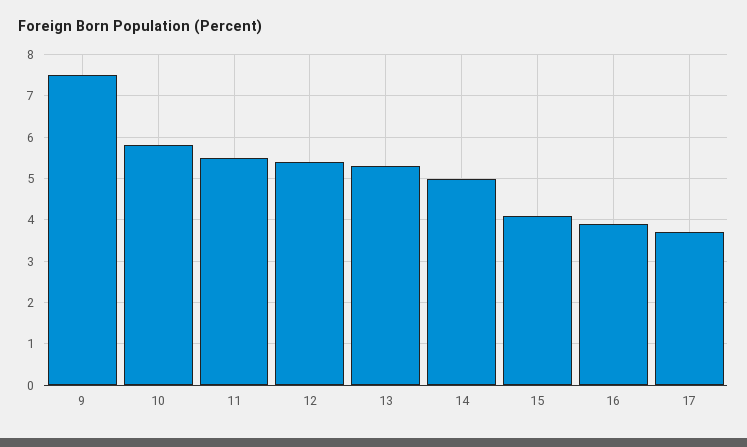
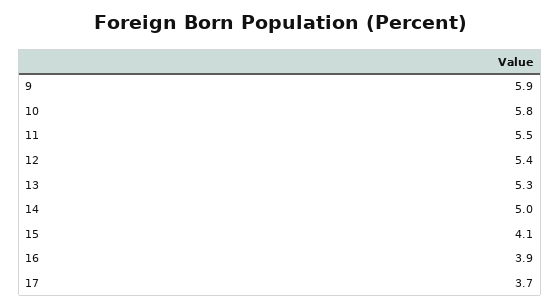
9: 7.5 -> 5.9

